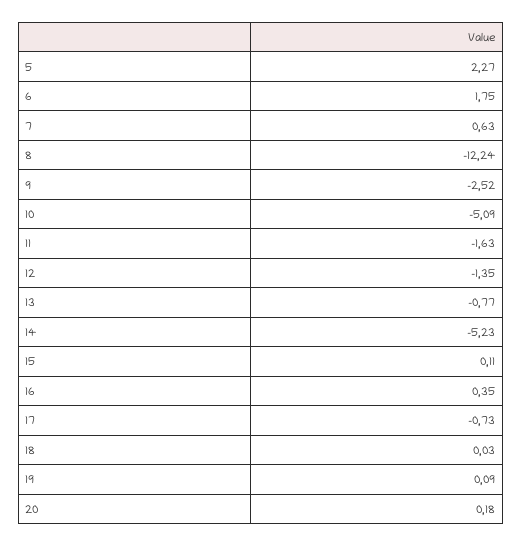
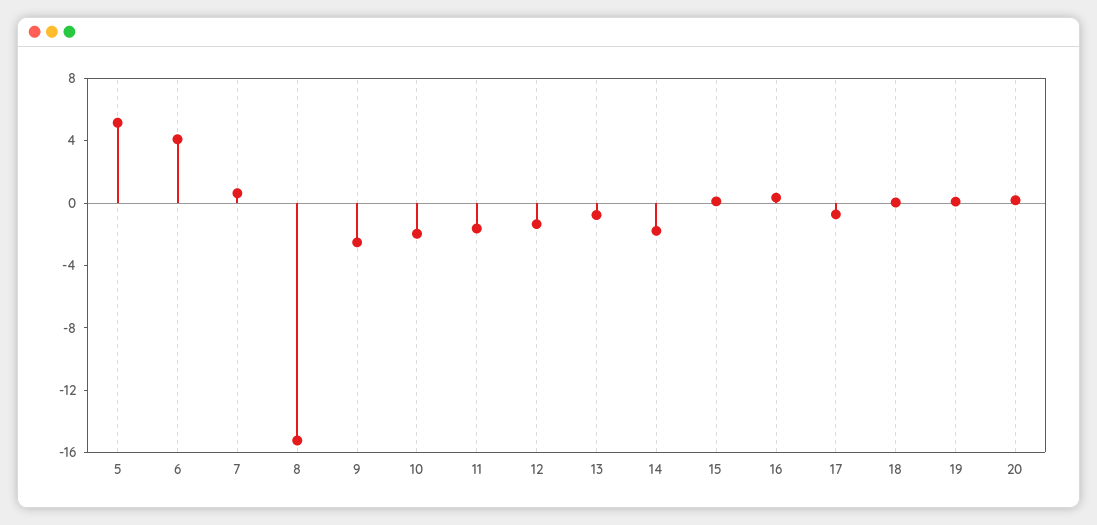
5: 2.27 -> 5
6: 1.75 -> 4
8: -12.24 -> -15
10: -5.09 -> -2
14: -5.23 -> -2

